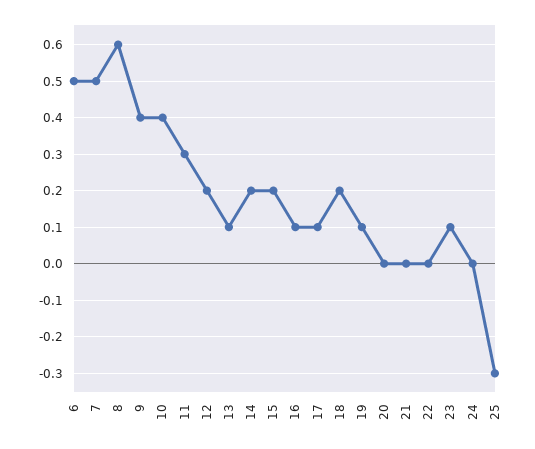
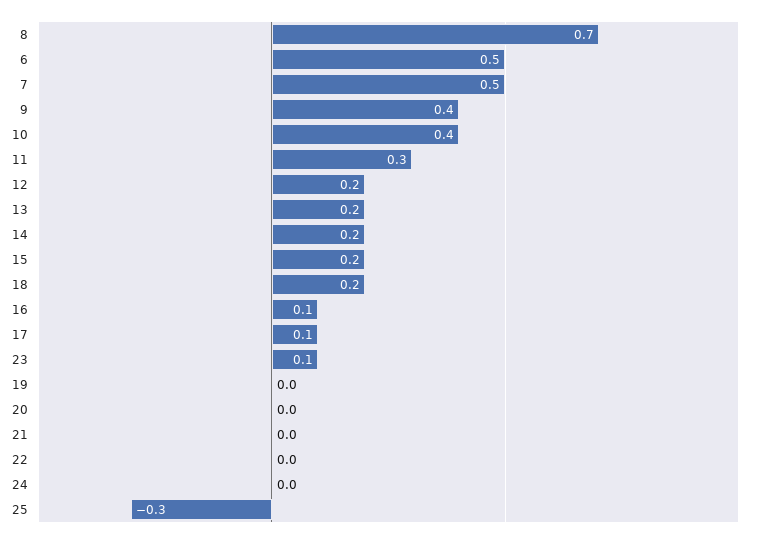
8: 0.6 -> 0.7
13: 0.1 -> 0.2
19: 0.1 -> 0

